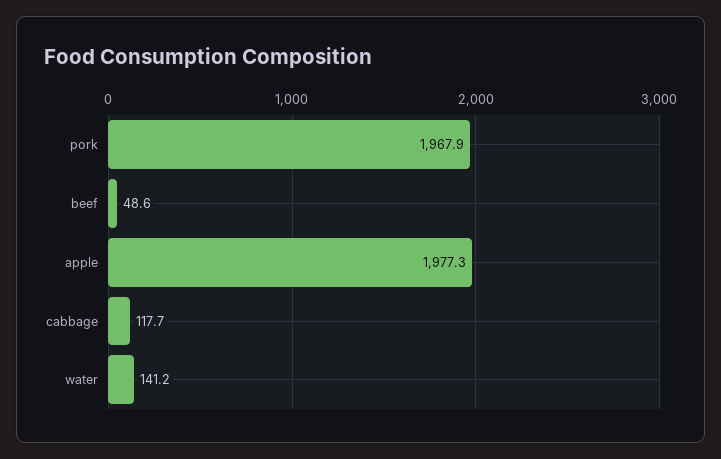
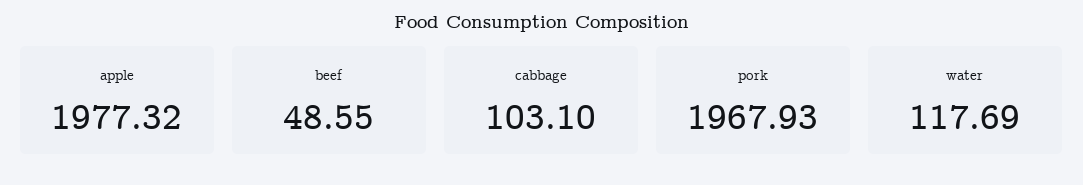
cabbage: 117.7 -> 103.1
water: 141.2 -> 117.69

